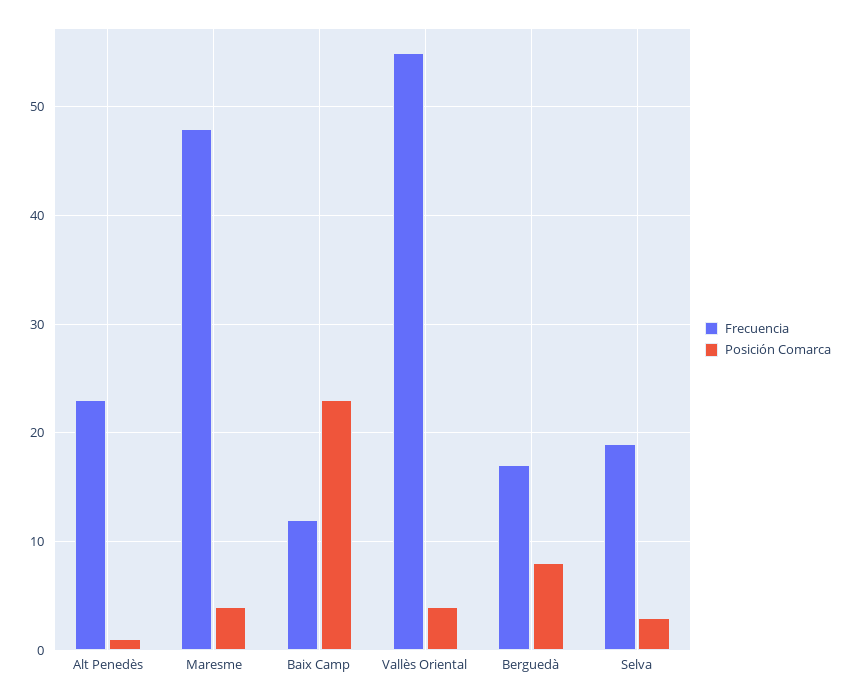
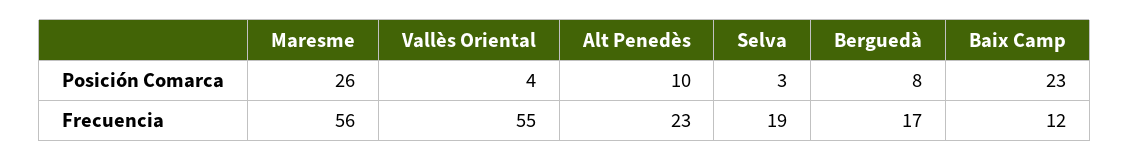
Posición Comarca, Alt Penedès: 1 -> 10
Frecuencia, Maresme: 48 -> 56
Posición Comarca, Maresme: 4 -> 26

